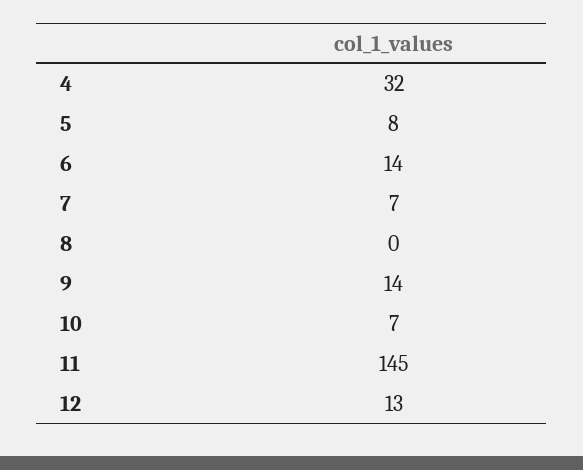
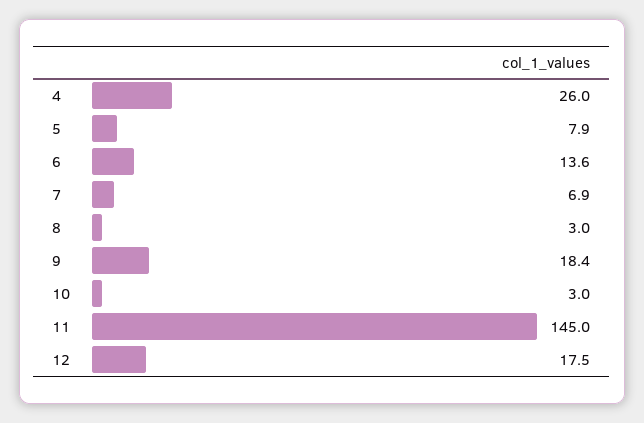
4: 32 -> 26
8: 0 -> 3
9: 14 -> 18.4
10: 7 -> 3
12: 13 -> 17.5

